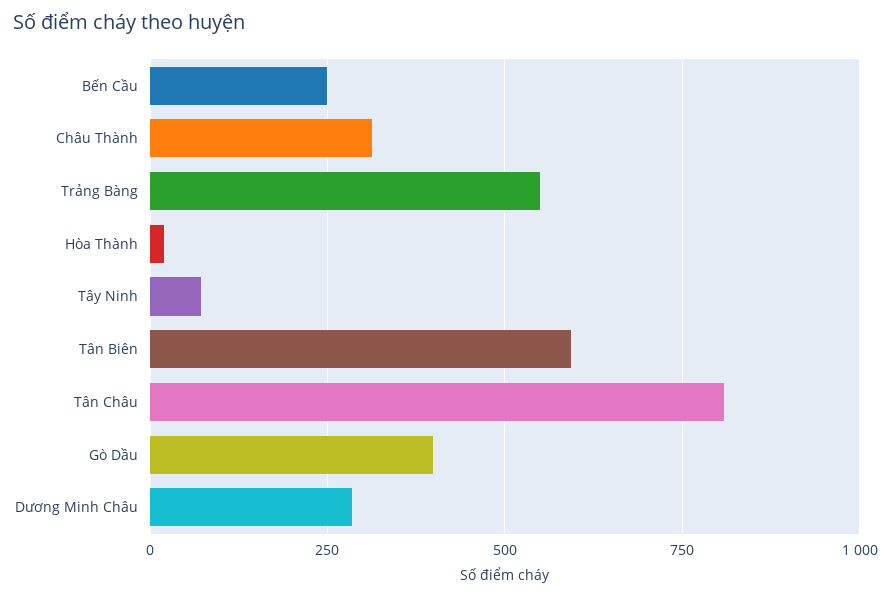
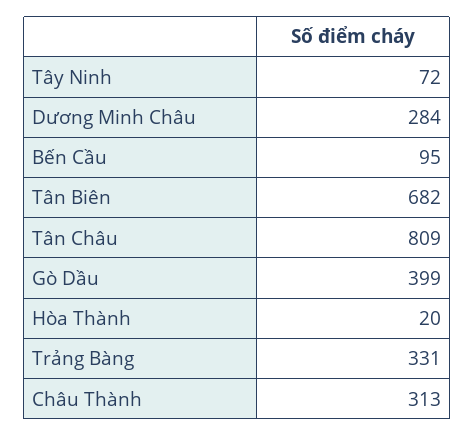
Bến Cầu: 250 -> 95
Trảng Bàng: 550 -> 331
Tân Biên: 600 -> 682

